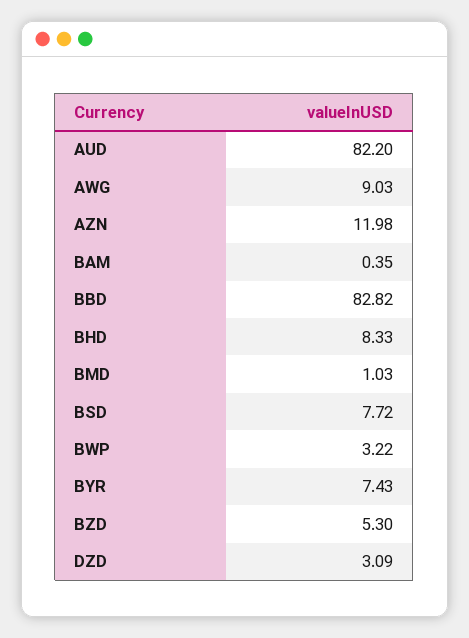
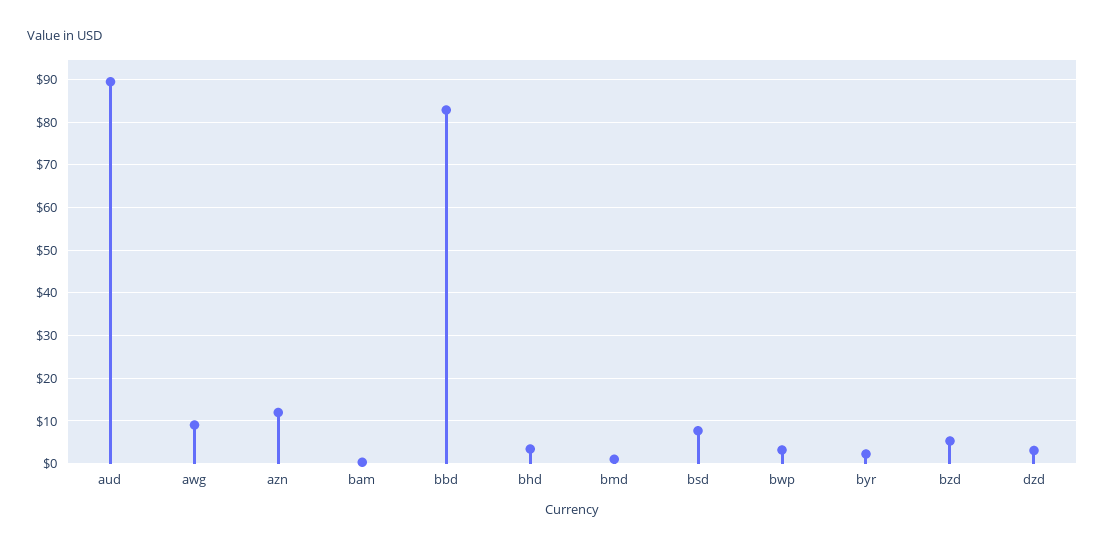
AUD: 82.2 -> 90
BHD: 8.33 -> 4
BYR: 7.43 -> 2

